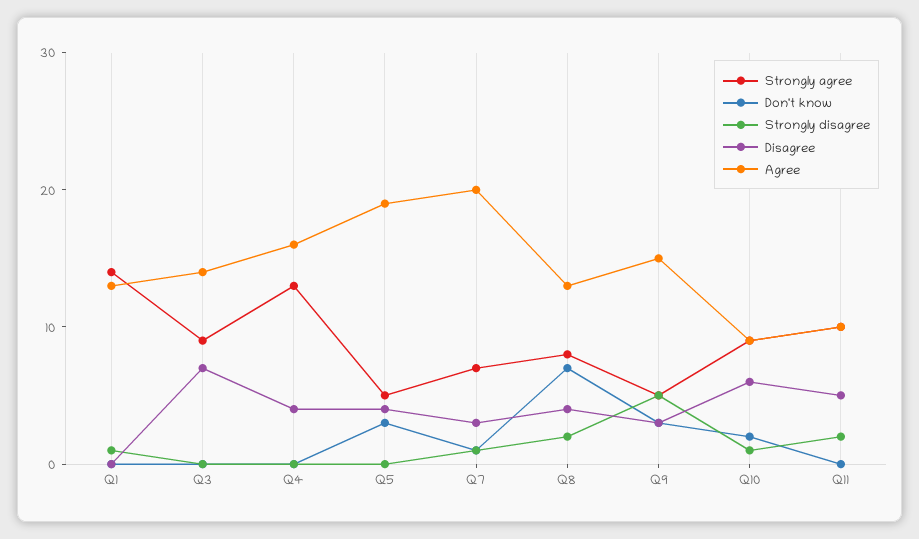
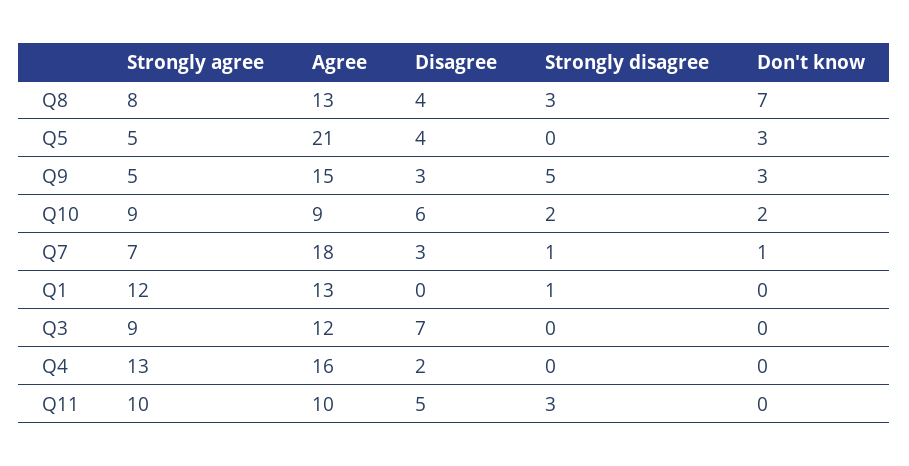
Strongly agree, Q1: 14 -> 12
Agree, Q3: 14 -> 12
Disagree, Q4: 4 -> 2
Agree, Q5: 19 -> 21
Agree, Q7: 20 -> 18
Strongly disagree, Q8: 2 -> 3
Strongly disagree, Q10: 1 -> 2
Strongly disagree, Q11: 2 -> 3

